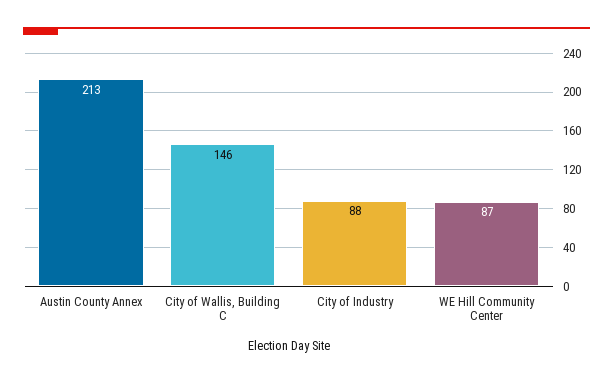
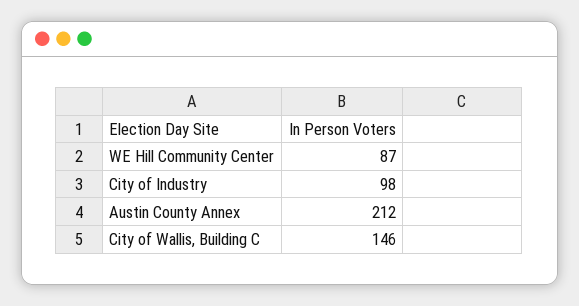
Austin County Annex: 213 -> 212
City of Industry: 88 -> 98

